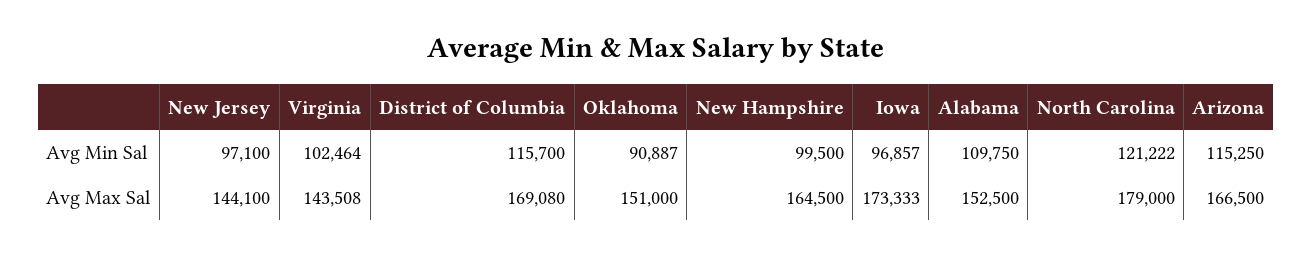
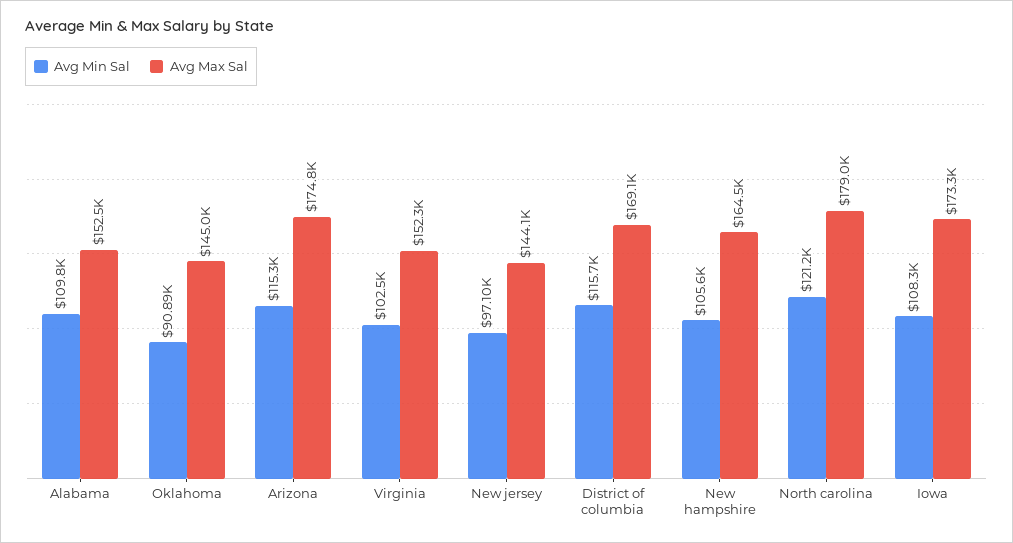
Avg Min Sal, New Hampshire: 99500 -> 105600
Avg Min Sal, Iowa: 96857 -> 108300
Avg Max Sal, Virginia: 143508 -> 152300
Avg Max Sal, Oklahoma: 151000 -> 145000
Avg Max Sal, Arizona: 166500 -> 174800

